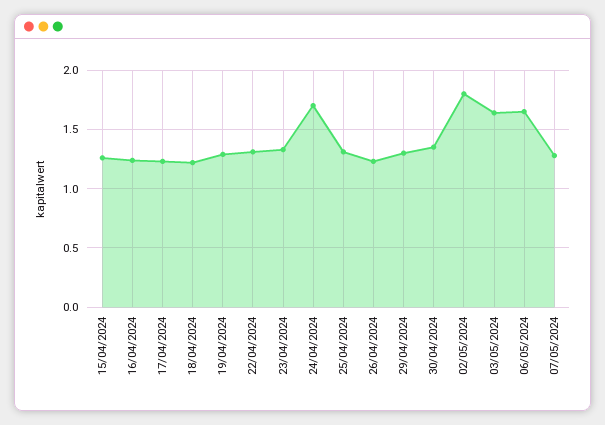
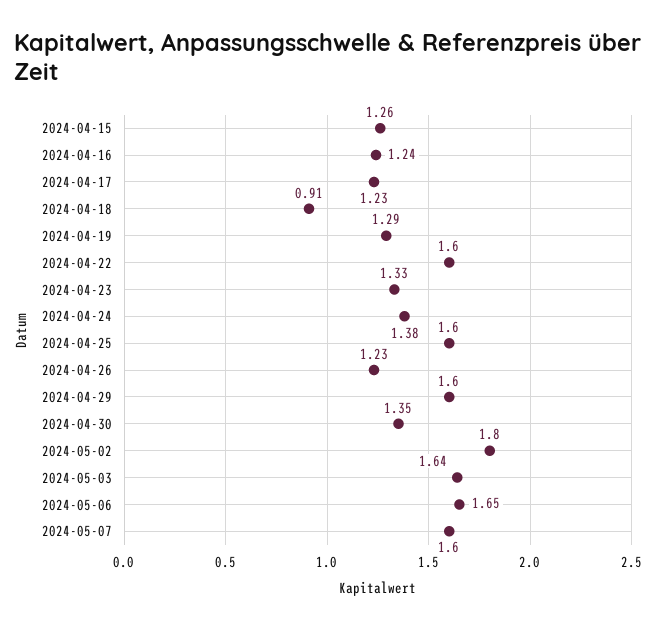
18/04/2024: 1.2 -> 0.91
22/04/2024: 1.3 -> 1.6
24/04/2024: 1.7 -> 1.38
25/04/2024: 1.3 -> 1.6
29/04/2024: 1.3 -> 1.6
07/05/2024: 1.3 -> 1.6

